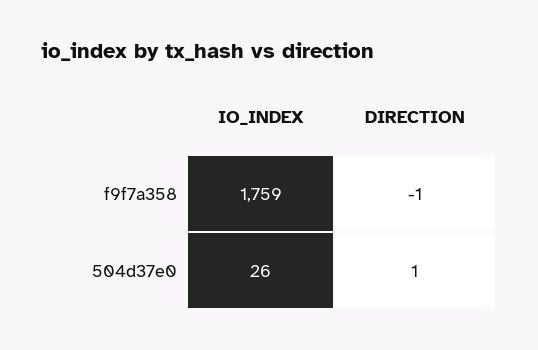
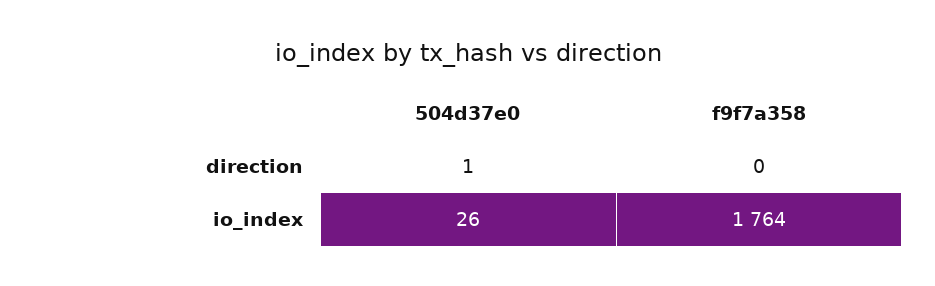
IO_INDEX, f9f7a358: 1759 -> 1764
DIRECTION, f9f7a358: -1 -> 0

